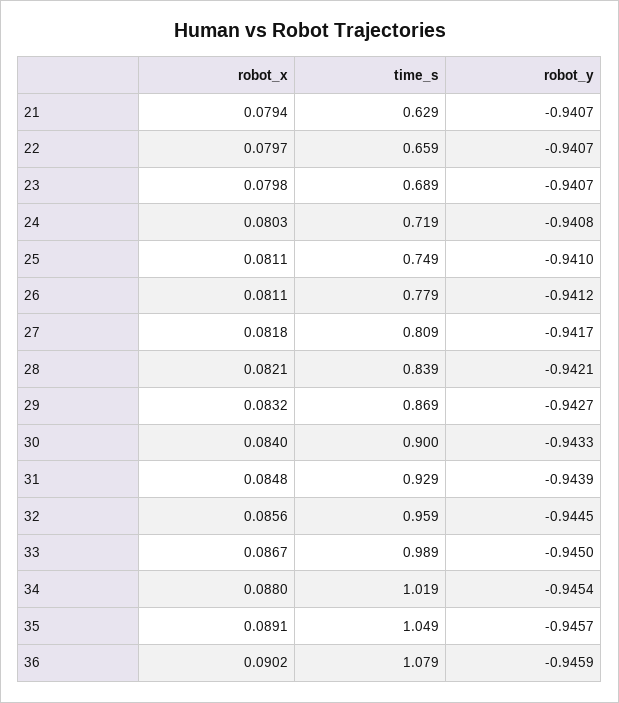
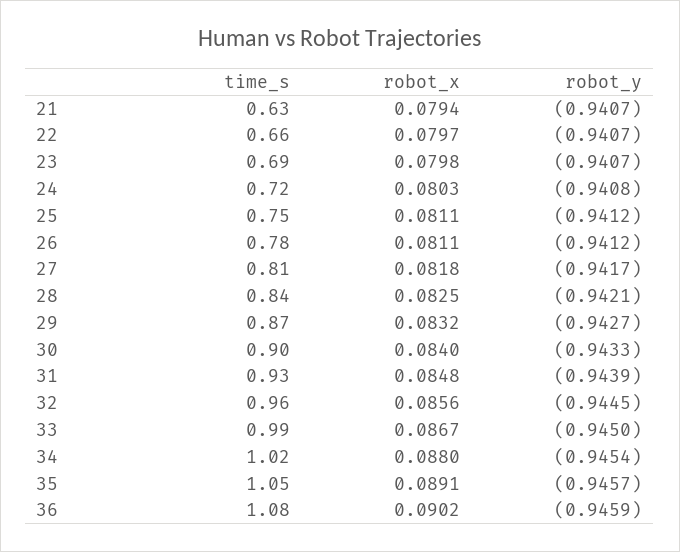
robot_y, 25: -0.941 -> -0.9412
robot_x, 28: 0.0821 -> 0.0825

